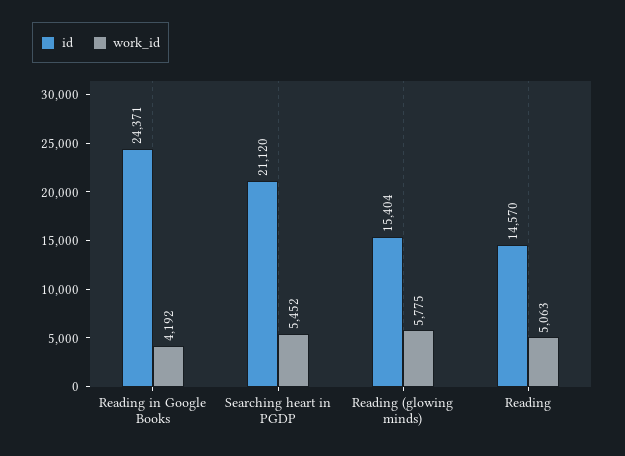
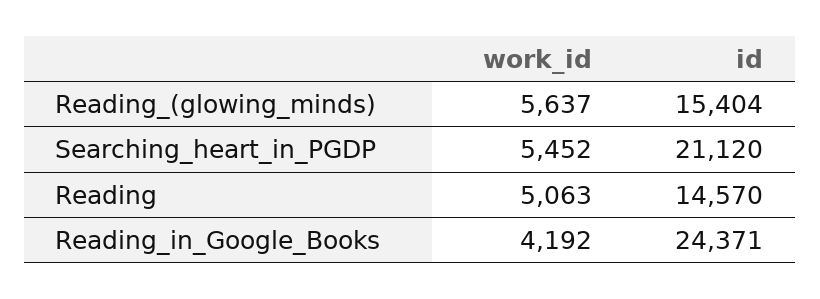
work_id, Reading (glowing minds): 5775 -> 5637

